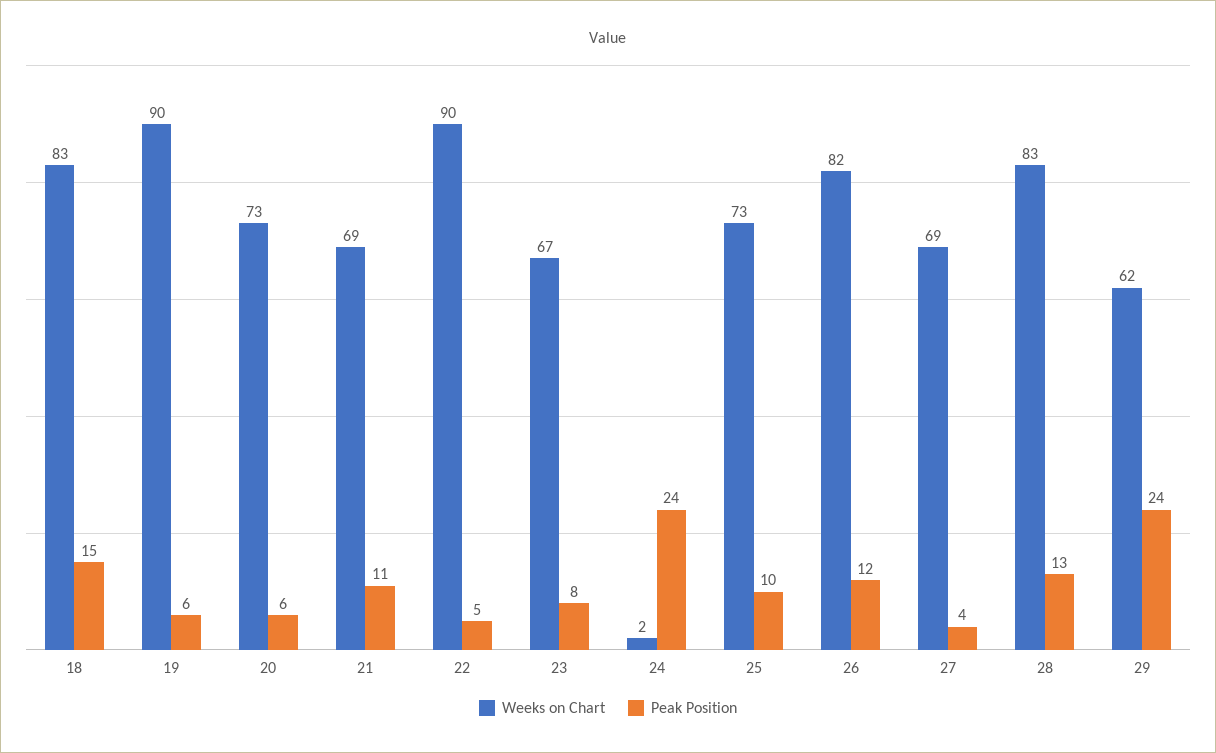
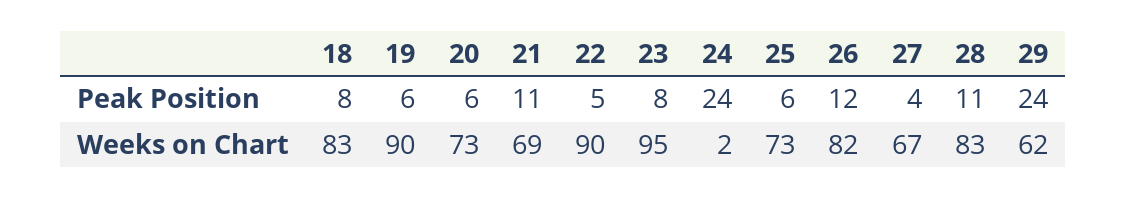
Peak Position, 18: 15 -> 8
Weeks on Chart, 23: 67 -> 95
Peak Position, 25: 10 -> 6
Weeks on Chart, 27: 69 -> 67
Peak Position, 28: 13 -> 11

